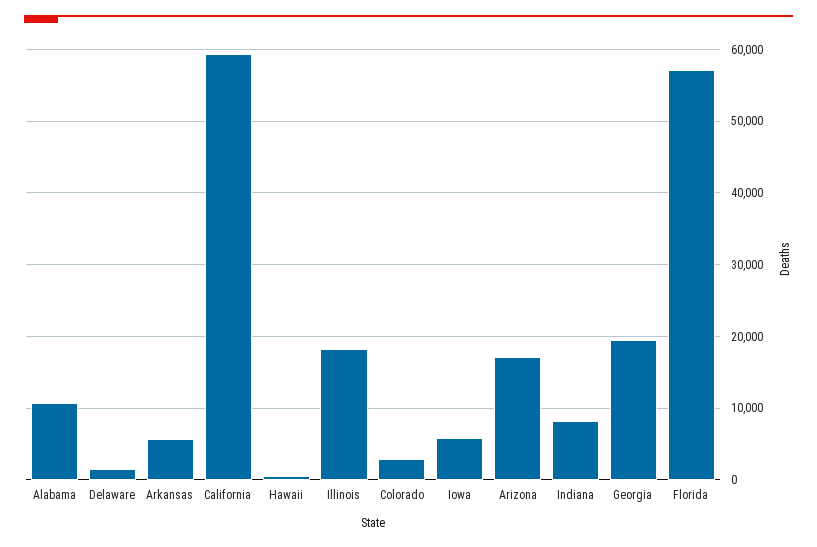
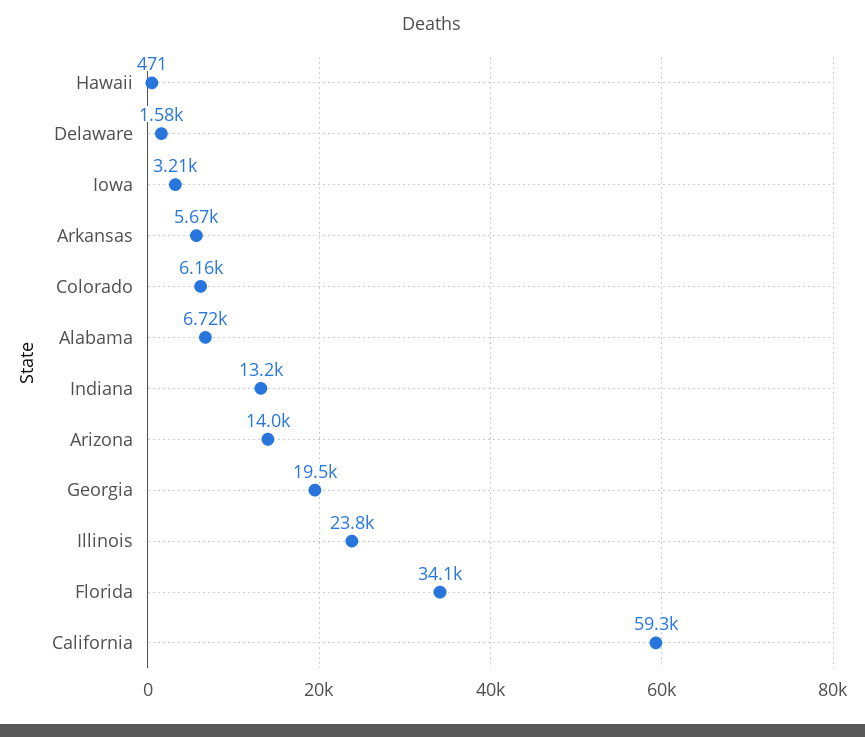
Alabama: 11000 -> 6720
Illinois: 18000 -> 23800
Colorado: 3000 -> 6160
Iowa: 6000 -> 3210
Arizona: 17000 -> 14000
Indiana: 8000 -> 13200
Florida: 57000 -> 34100

